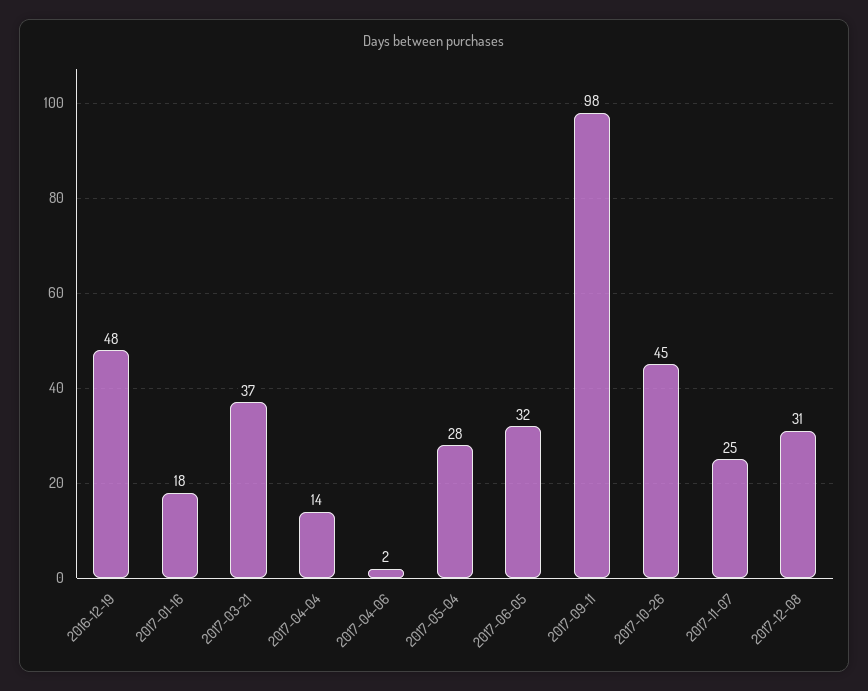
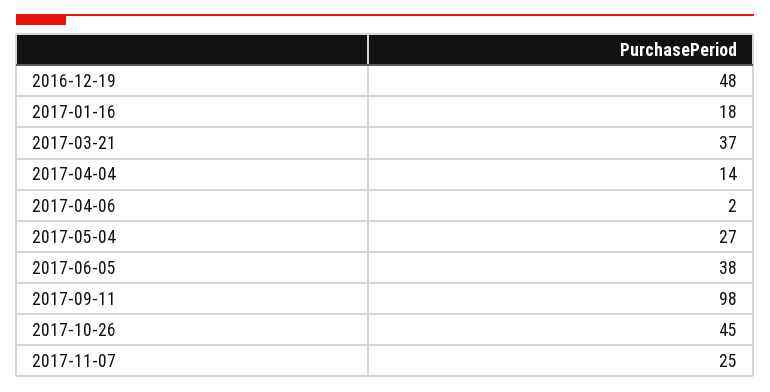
2017-05-04: 28 -> 27
2017-06-05: 32 -> 38
2017-12-08: 31 -> none

